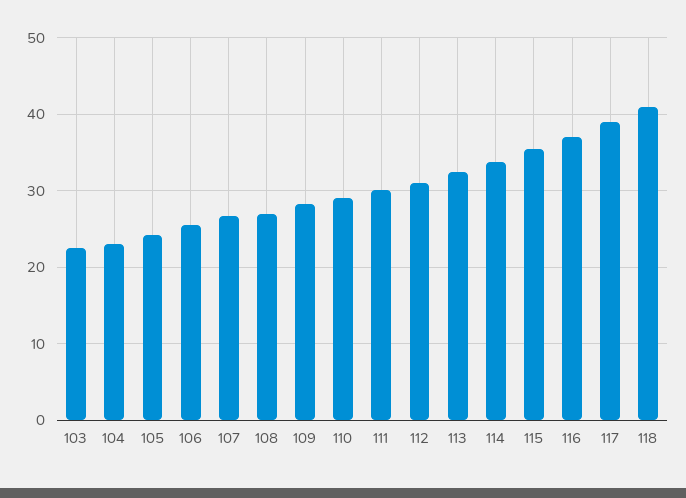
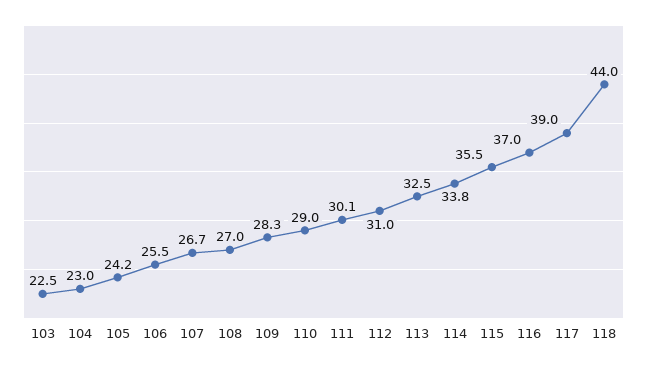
118: 41 -> 44

